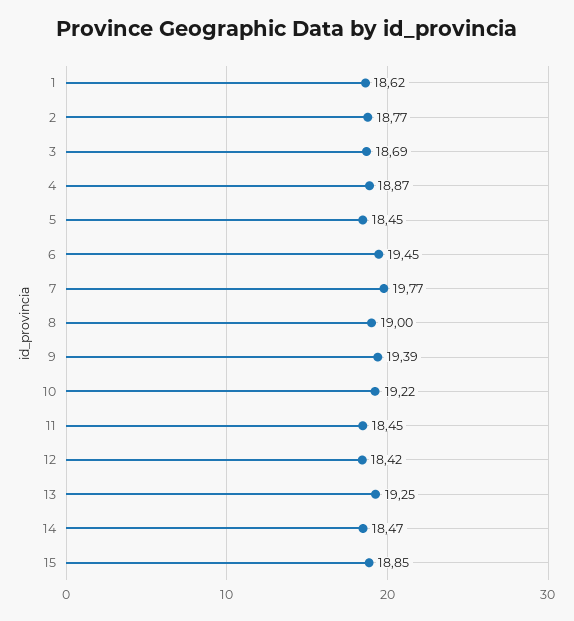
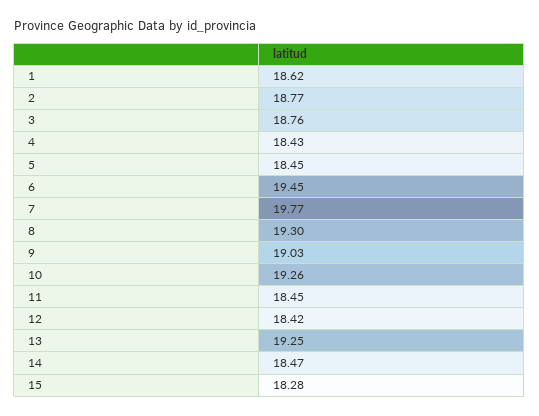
3: 18.69 -> 18.76
4: 18.87 -> 18.43
8: 19 -> 19.3
9: 19.39 -> 19.03
10: 19.22 -> 19.26
15: 18.85 -> 18.28

